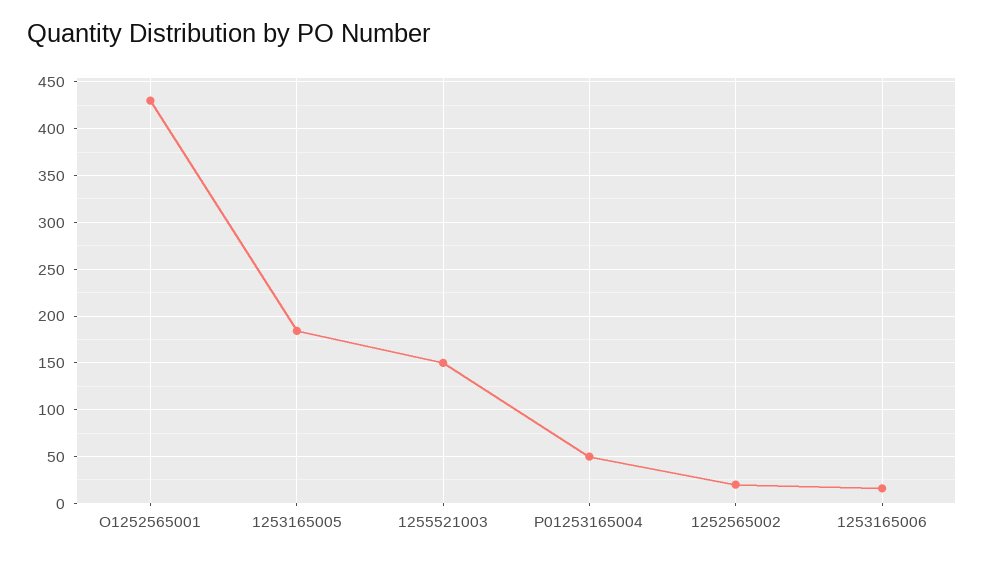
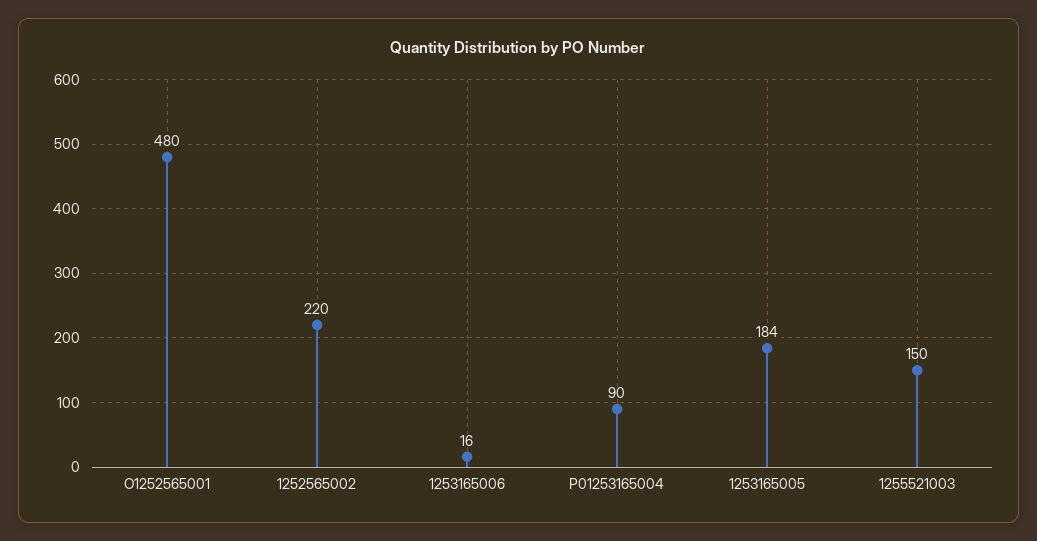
O1252565001: 430 -> 480
P01253165004: 50 -> 90
1252565002: 20 -> 220

